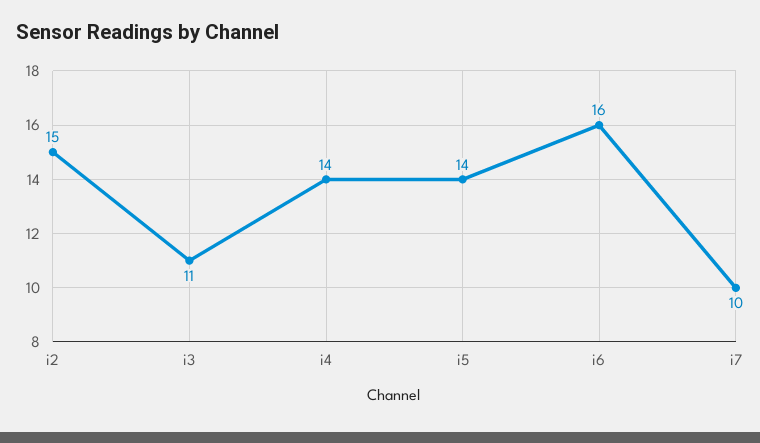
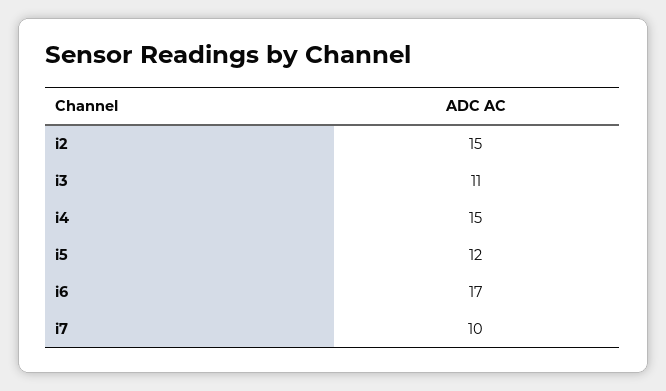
i4: 14 -> 15
i5: 14 -> 12
i6: 16 -> 17

